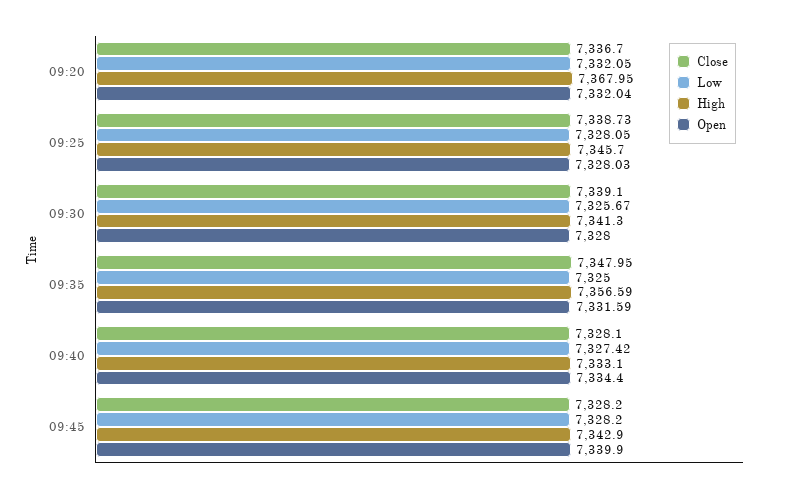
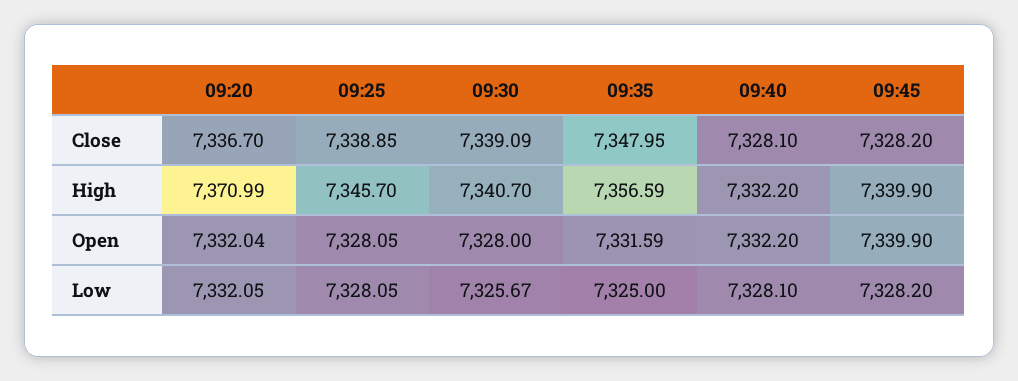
High, 09:20: 7367.95 -> 7370.99
Close, 09:25: 7338.73 -> 7338.85
Open, 09:25: 7328.03 -> 7328.05
Close, 09:30: 7339.1 -> 7339.09
High, 09:30: 7341.3 -> 7340.7
Low, 09:40: 7327.42 -> 7328.1
High, 09:40: 7333.1 -> 7332.2
Open, 09:40: 7334.4 -> 7332.2
High, 09:45: 7342.9 -> 7339.9

